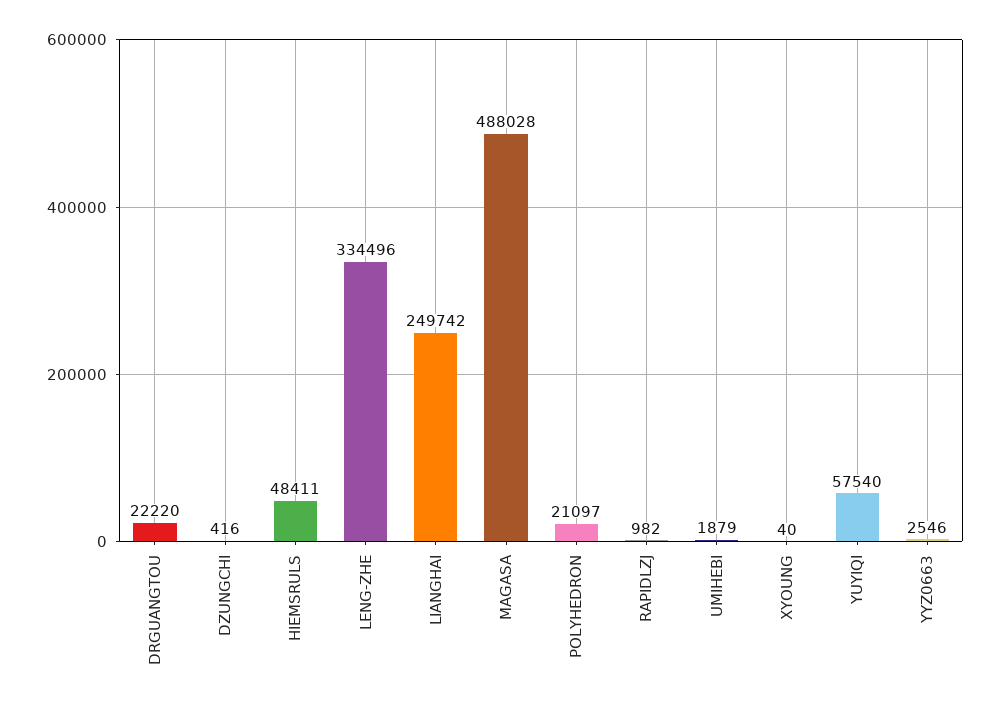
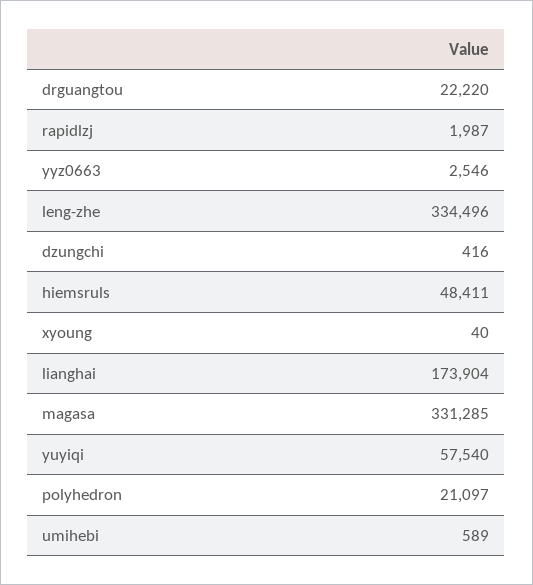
LIANGHAI: 249742 -> 173904
MAGASA: 488028 -> 331285
RAPIDLZJ: 982 -> 1987
UMIHEBI: 1879 -> 589

